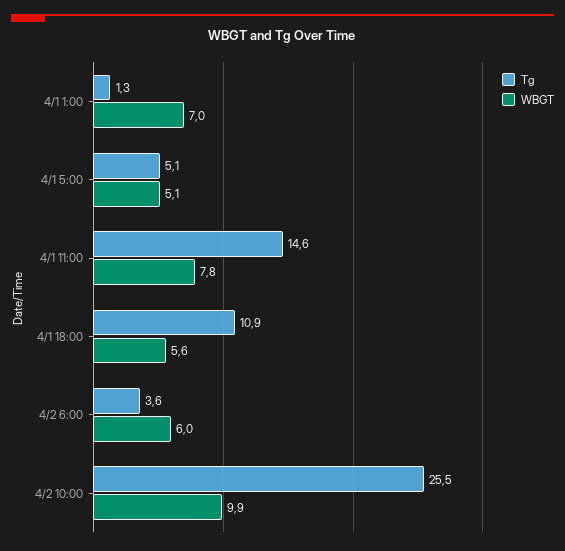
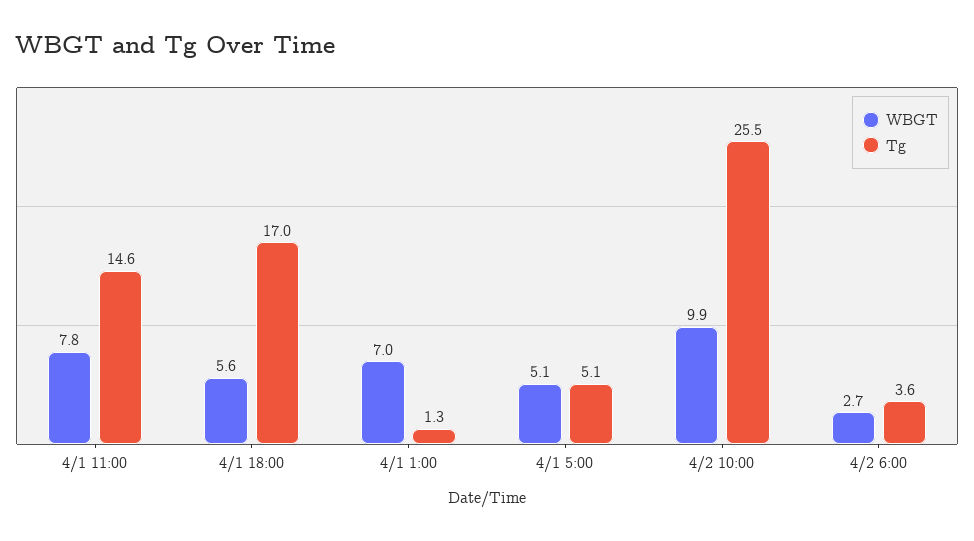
Tg, 4/1 18:00: 10.9 -> 17
WBGT, 4/2 6:00: 6 -> 2.7

